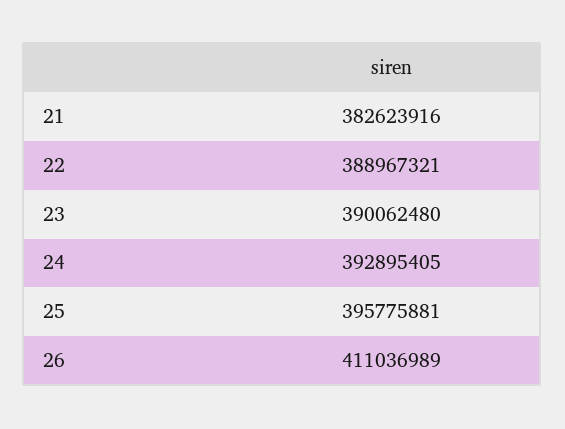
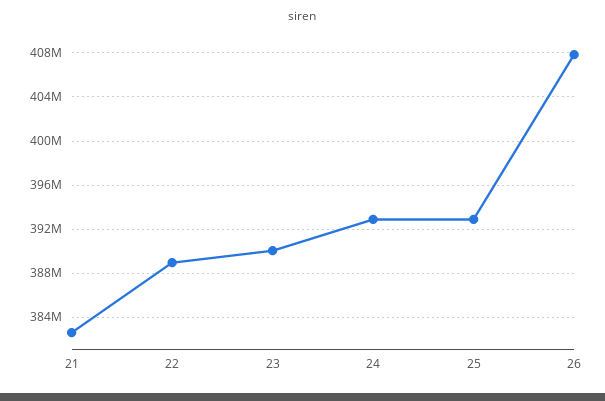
25: 395775881 -> 393000000
26: 411036989 -> 408000000

